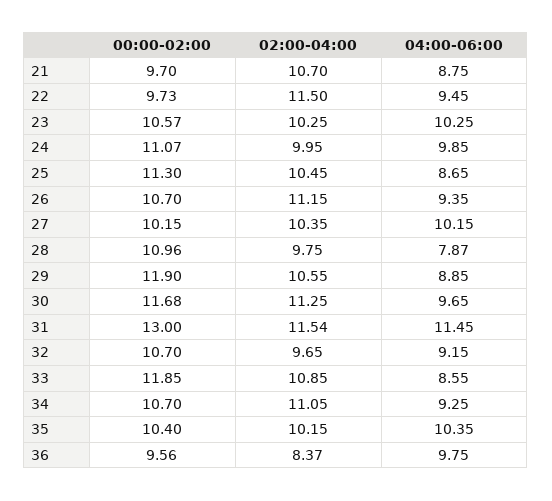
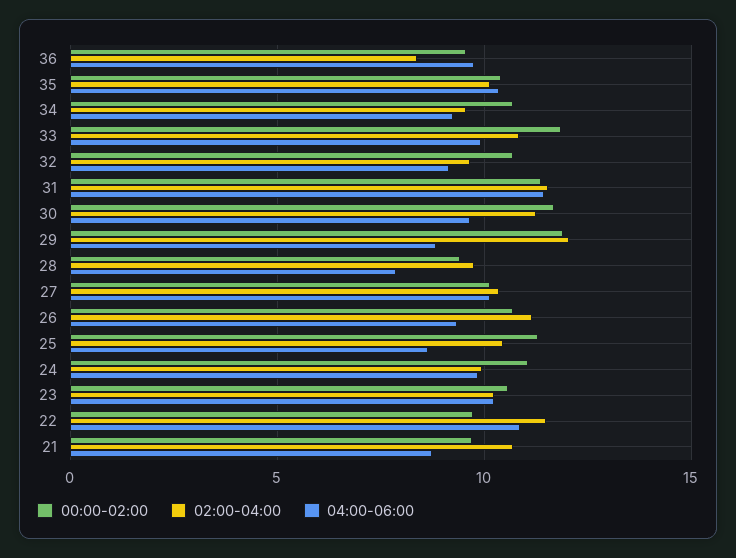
04:00-06:00, 22: 9.45 -> 11
00:00-02:00, 28: 10.96 -> 9.5
02:00-04:00, 29: 10.55 -> 12
00:00-02:00, 31: 13 -> 11.5
04:00-06:00, 33: 8.55 -> 10
02:00-04:00, 34: 11.05 -> 9.5

